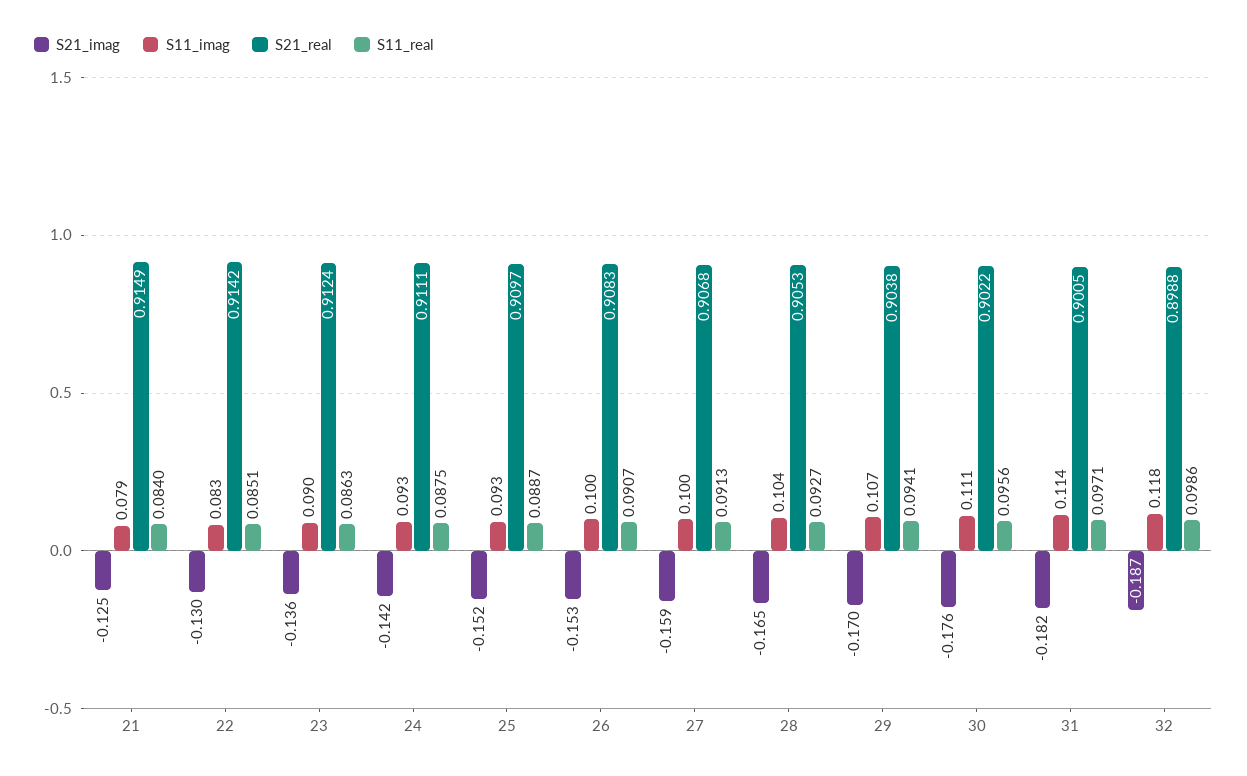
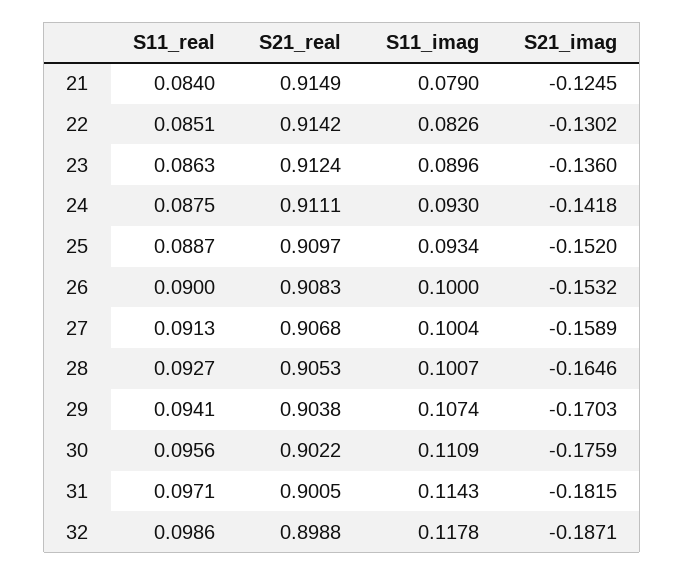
S11_real, 26: 0.0907 -> 0.09
S11_imag, 28: 0.104 -> 0.1007

